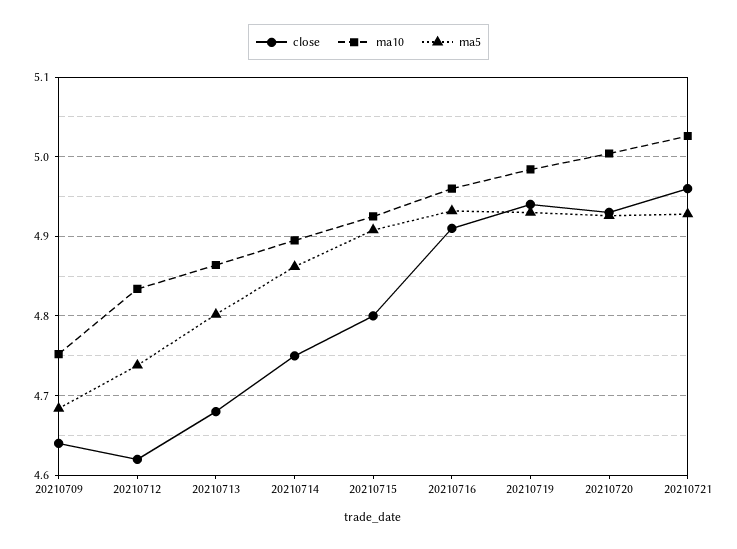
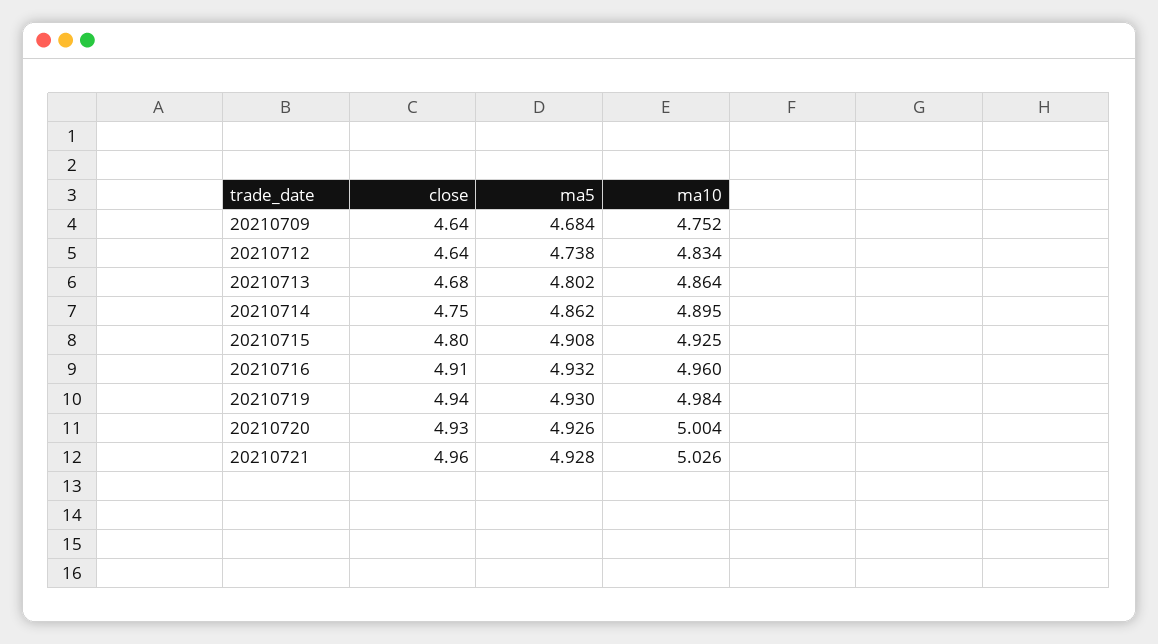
close, 20210712: 4.62 -> 4.64

